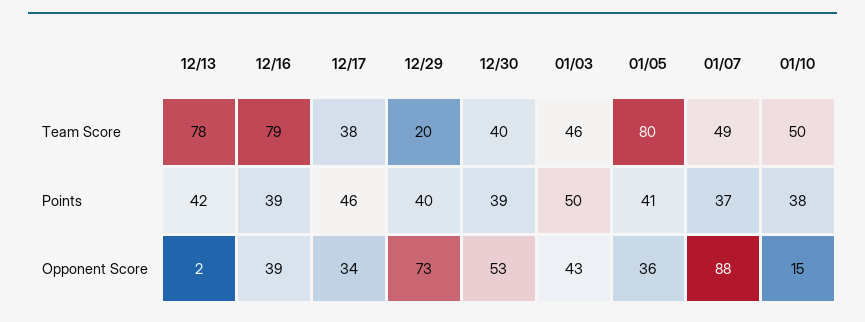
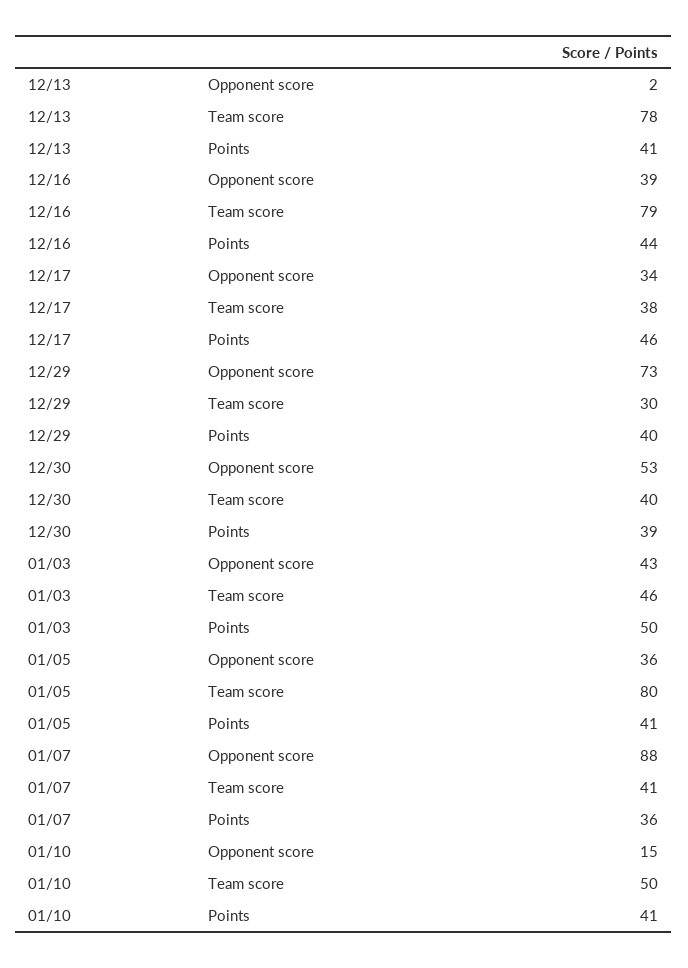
12/29, Team Score: 20 -> 30
01/07, Team Score: 49 -> 41
12/13, Points: 42 -> 41
12/16, Points: 39 -> 44
01/07, Points: 37 -> 36
01/10, Points: 38 -> 41

